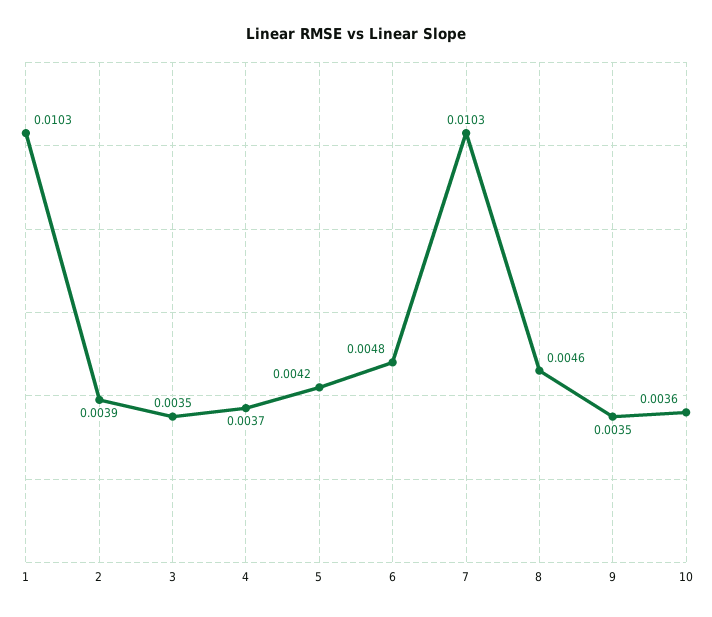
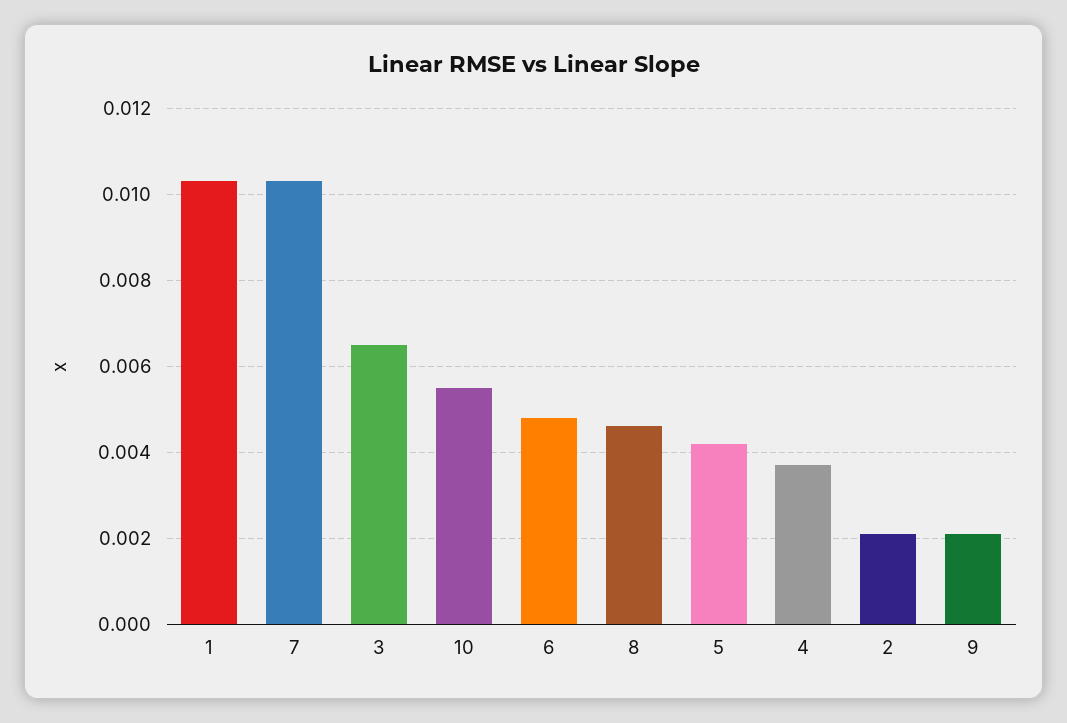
2: 0.0039 -> 0.002
3: 0.0035 -> 0.0065
9: 0.0035 -> 0.002
10: 0.0036 -> 0.0055

